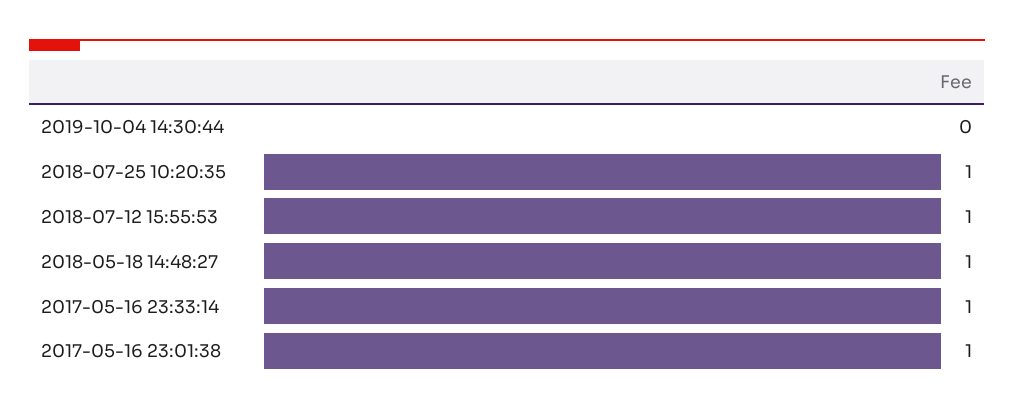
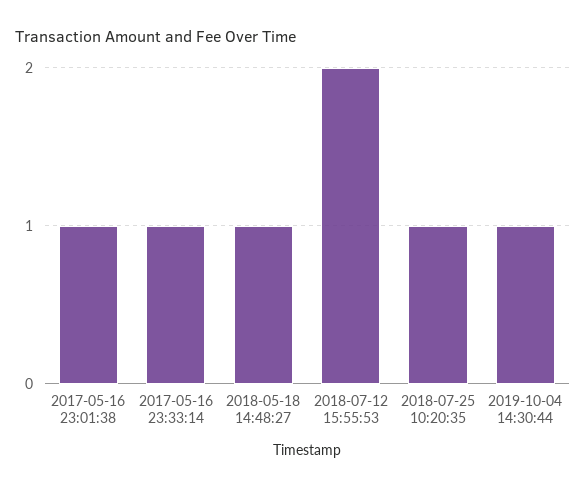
2019-10-04 14:30:44: 0 -> 1
2018-07-12 15:55:53: 1 -> 2

